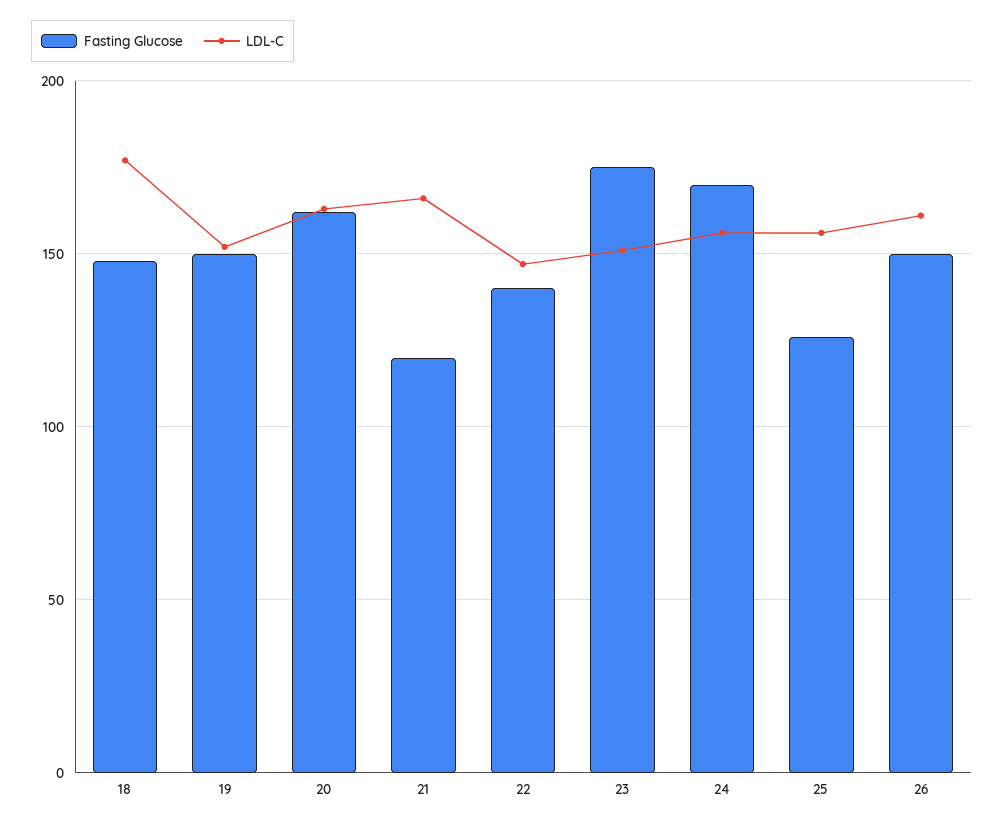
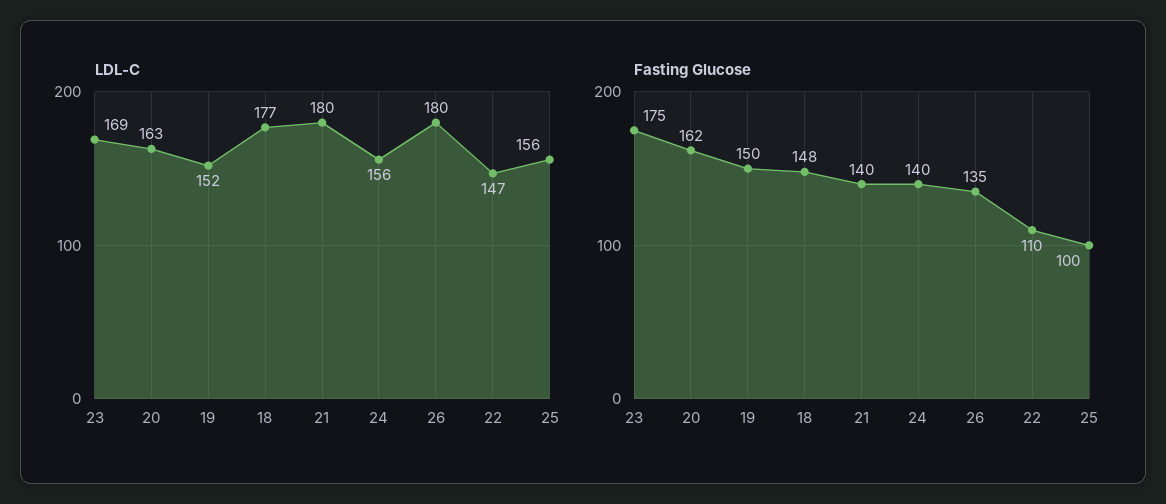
Fasting Glucose, 21: 120 -> 140
LDL-C, 21: 165 -> 180
Fasting Glucose, 22: 140 -> 110
LDL-C, 23: 150 -> 169
Fasting Glucose, 24: 170 -> 140
Fasting Glucose, 25: 125 -> 100
Fasting Glucose, 26: 150 -> 135
LDL-C, 26: 160 -> 180

